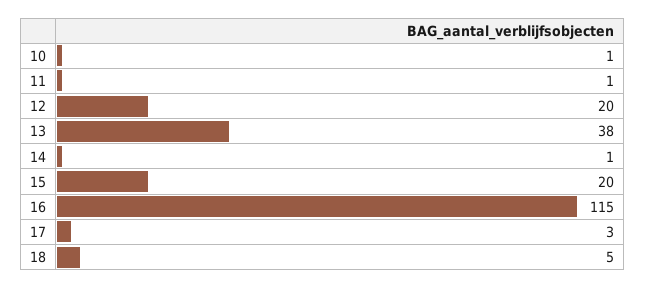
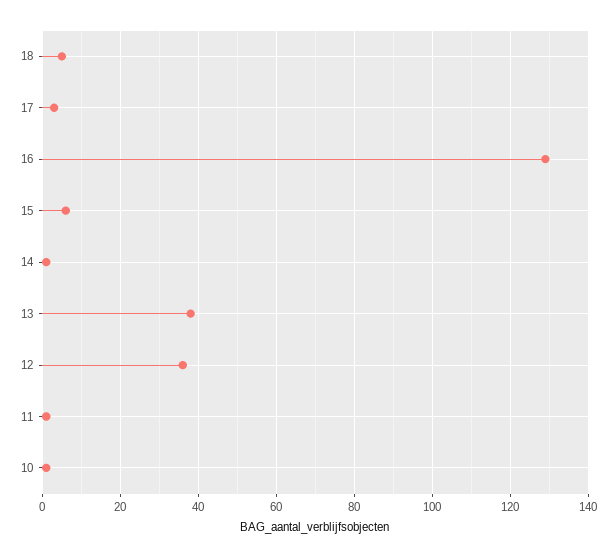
12: 20 -> 35
15: 20 -> 5
16: 115 -> 130

